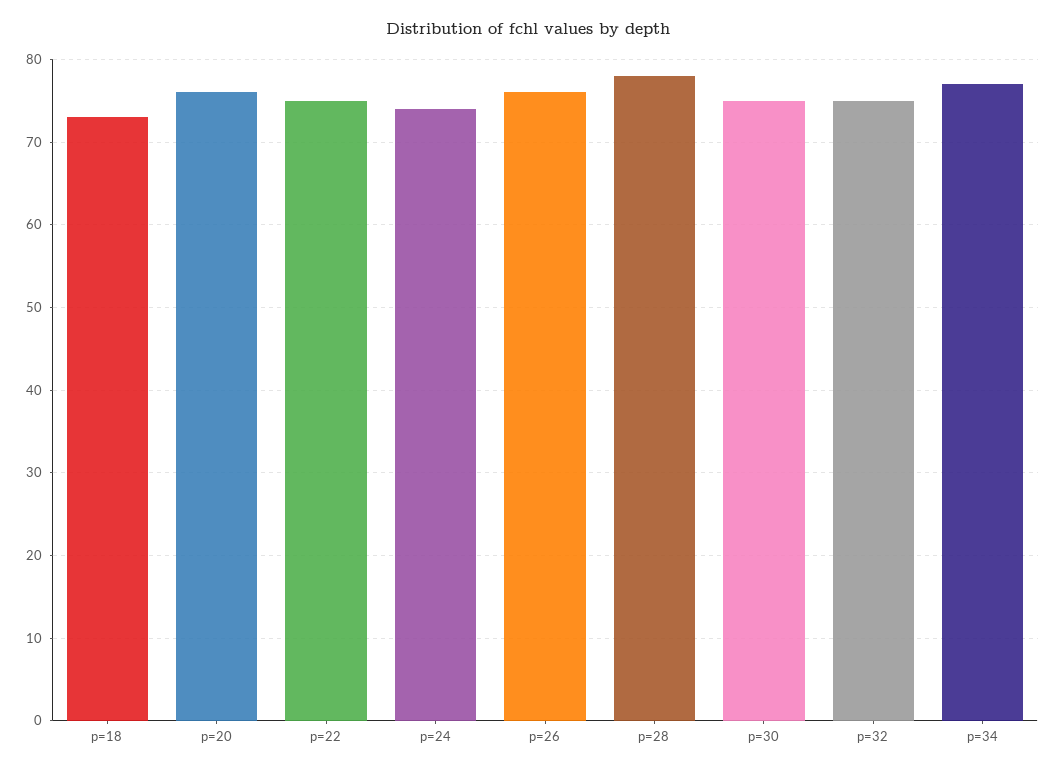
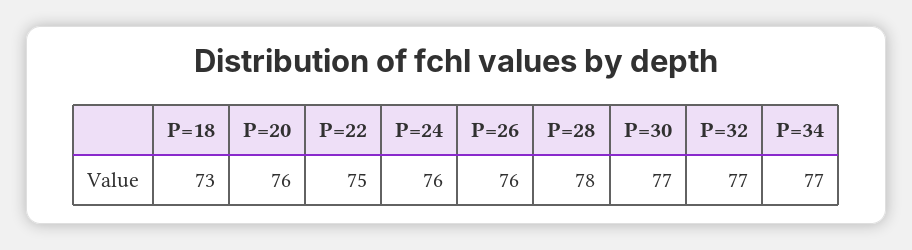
p=24: 74 -> 76
p=30: 75 -> 77
p=32: 75 -> 77

